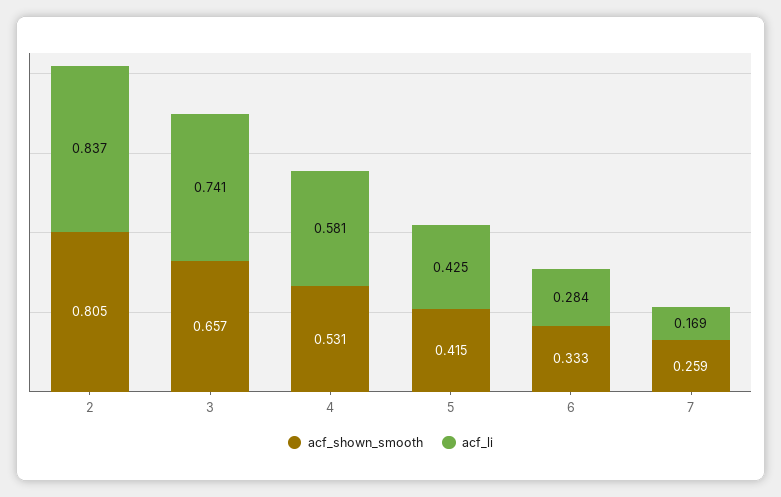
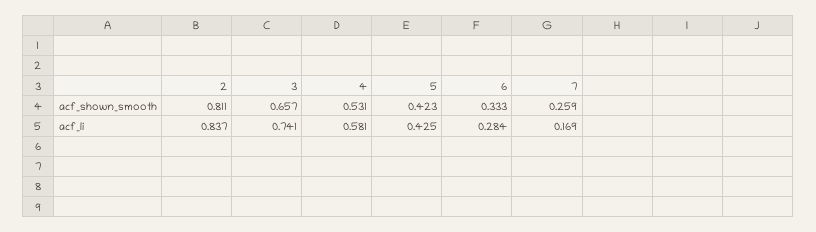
acf_shown_smooth, 2: 0.805 -> 0.811
acf_shown_smooth, 5: 0.415 -> 0.423

